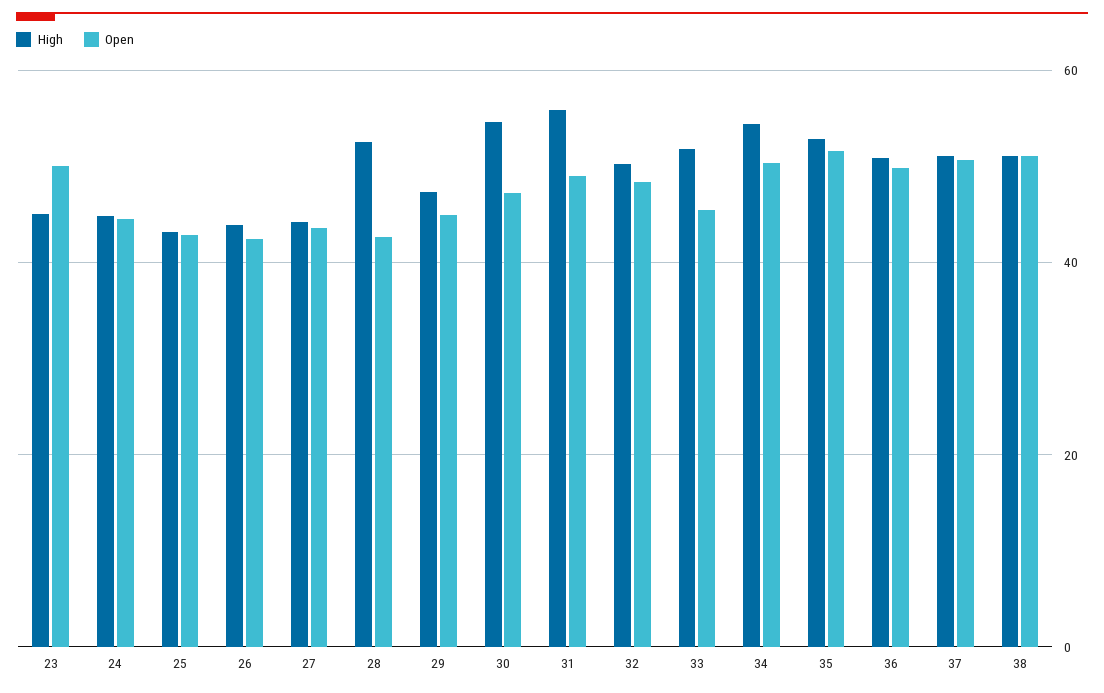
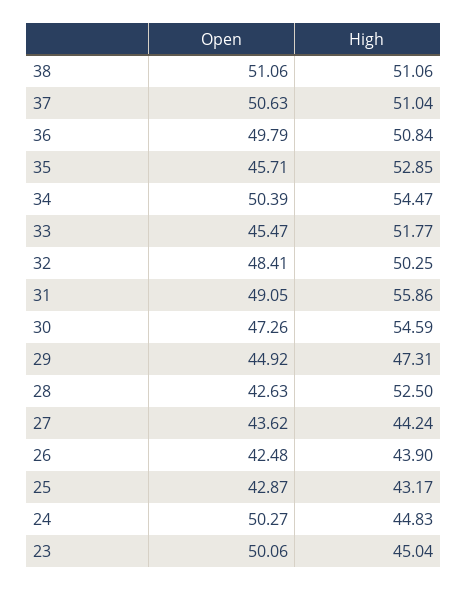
Open, 24: 44 -> 50.27
Open, 35: 52 -> 45.71

